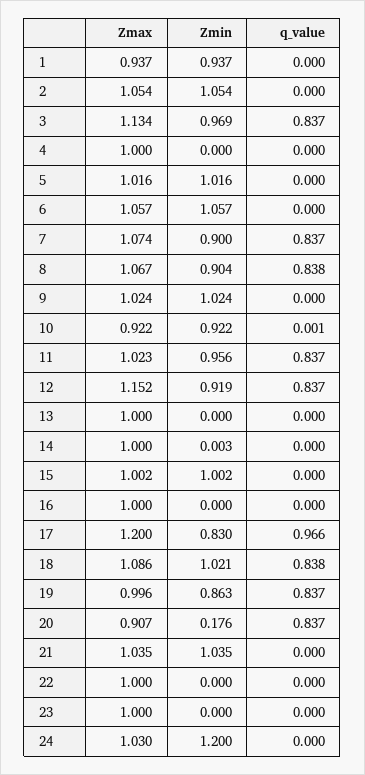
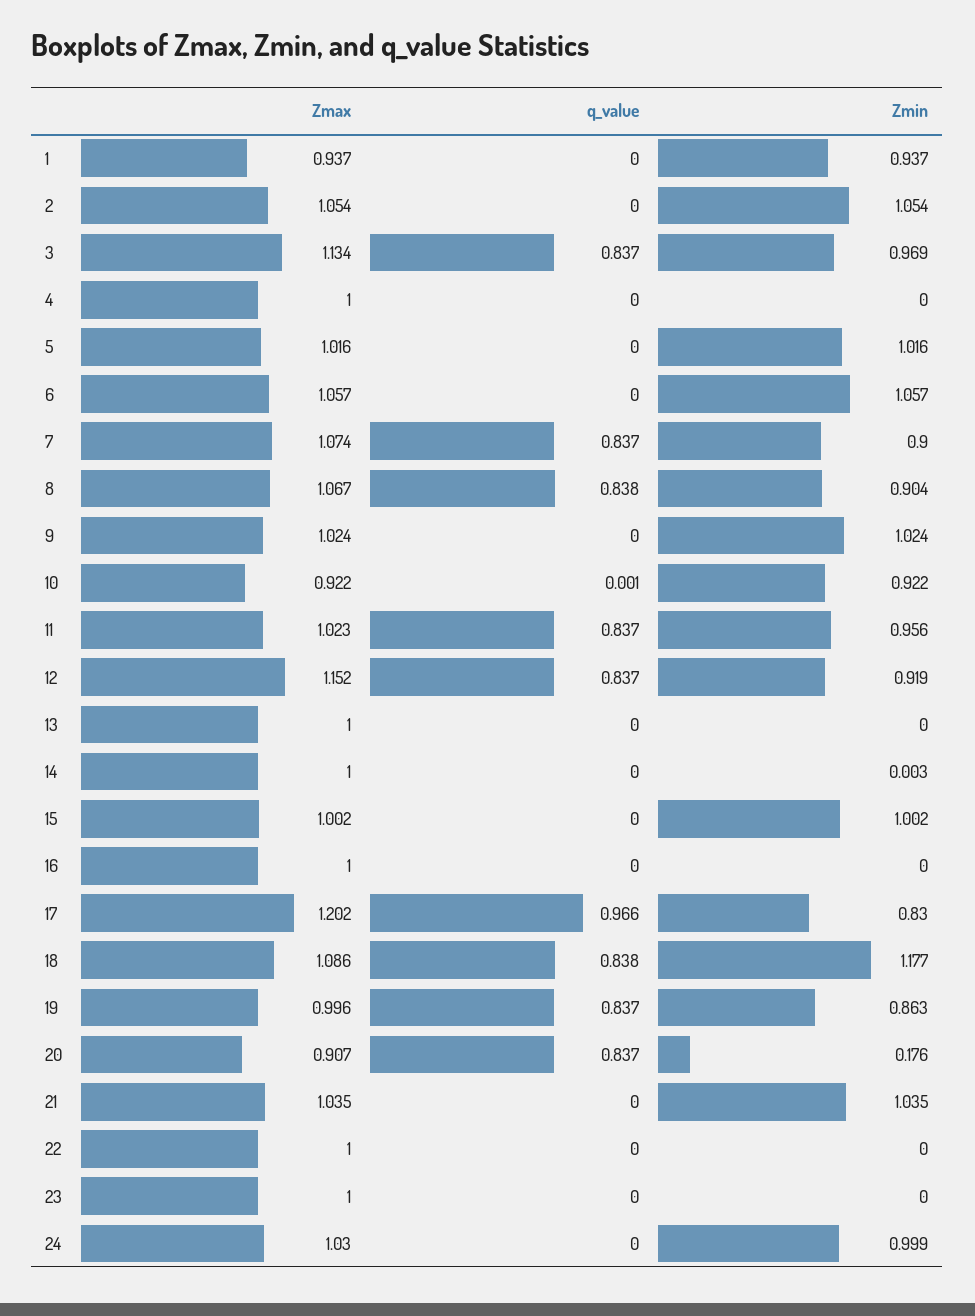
Zmax, 17: 1.2 -> 1.202
Zmin, 18: 1.021 -> 1.177
Zmin, 24: 1.2 -> 0.999

